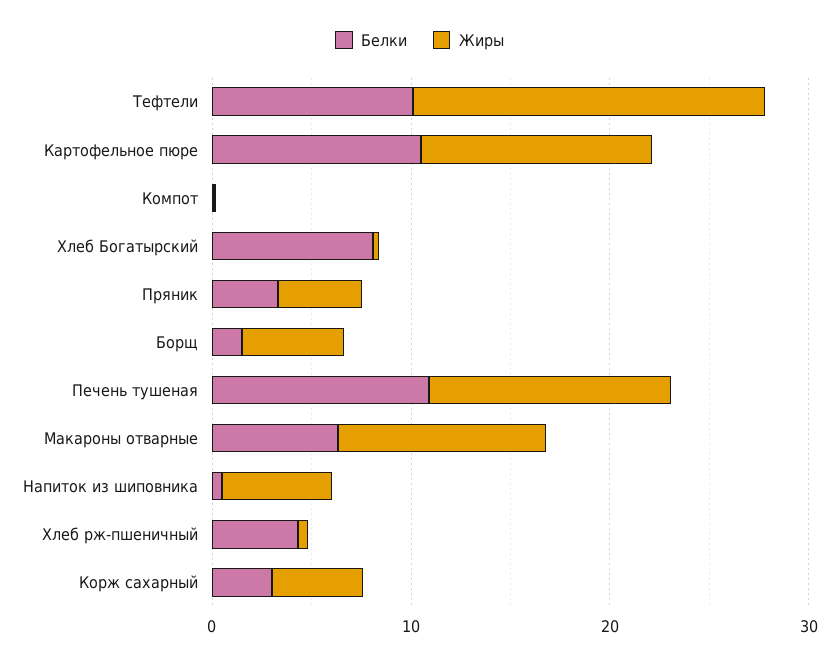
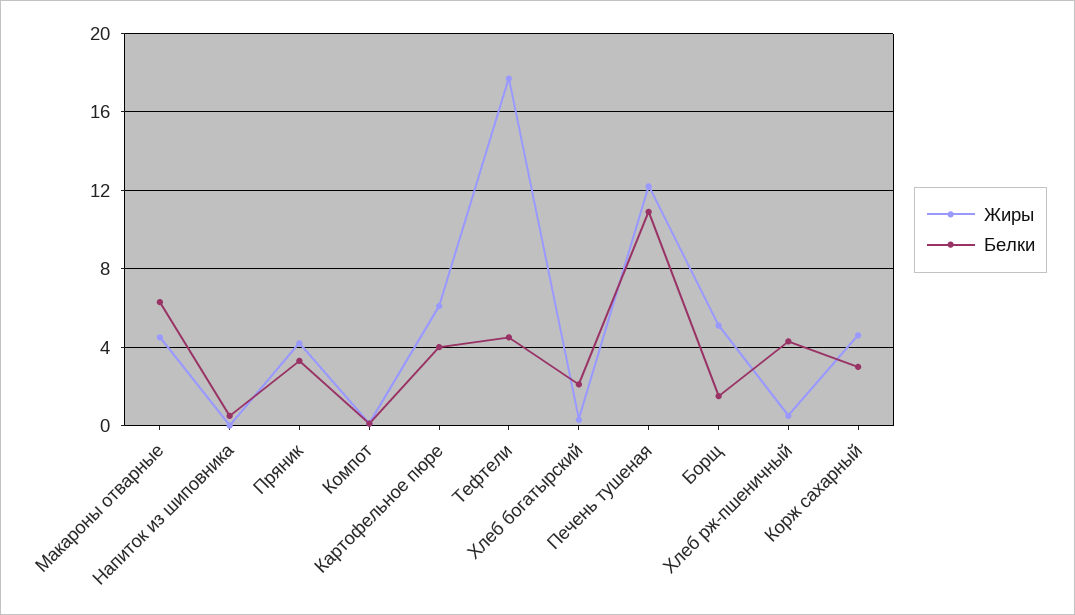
Белки, Тефтели: 10 -> 4.5
Белки, Картофельное пюре: 10 -> 4
Жиры, Картофельное пюре: 12 -> 6
Белки, Хлеб Богатырский: 8 -> 2
Жиры, Макароны отварные: 10 -> 4.5
Жиры, Напиток из шиповника: 6 -> 0

